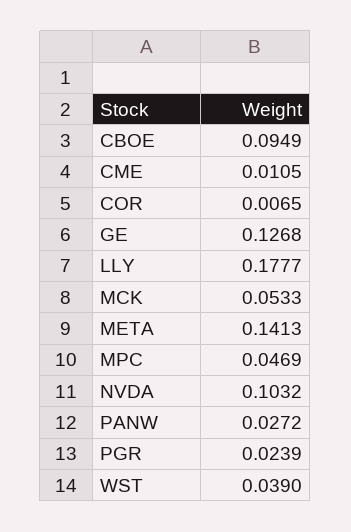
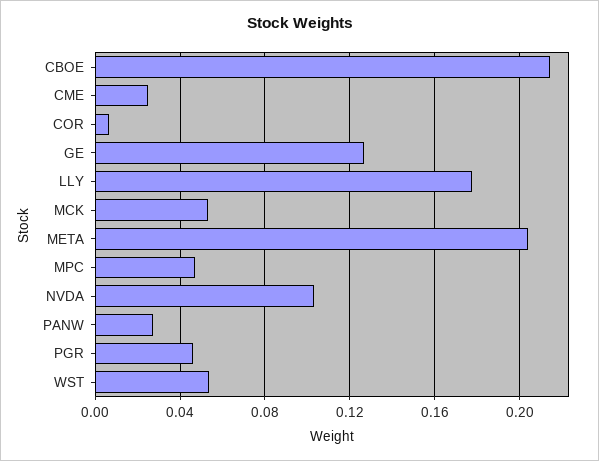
CBOE: 0.0949 -> 0.215
CME: 0.0105 -> 0.025
META: 0.1413 -> 0.205
PGR: 0.0239 -> 0.045
WST: 0.039 -> 0.055

